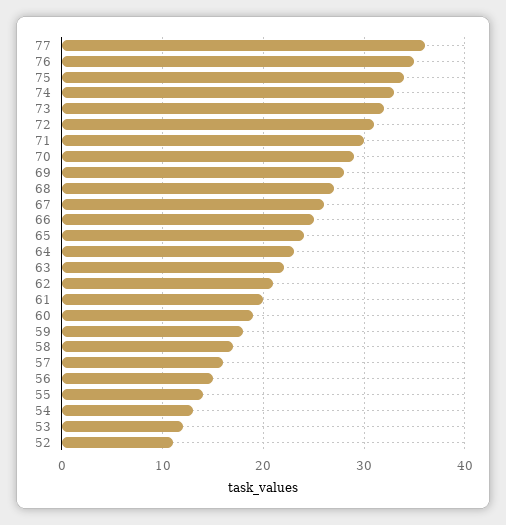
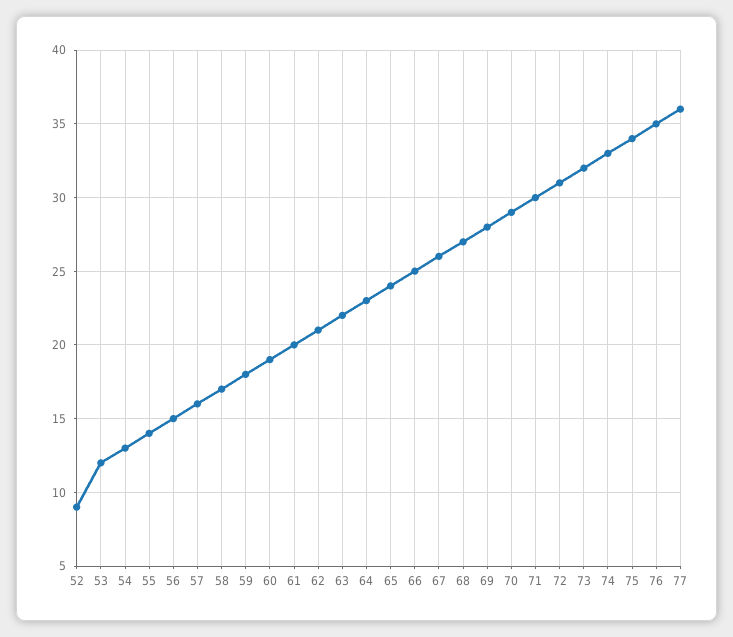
52: 11 -> 9

